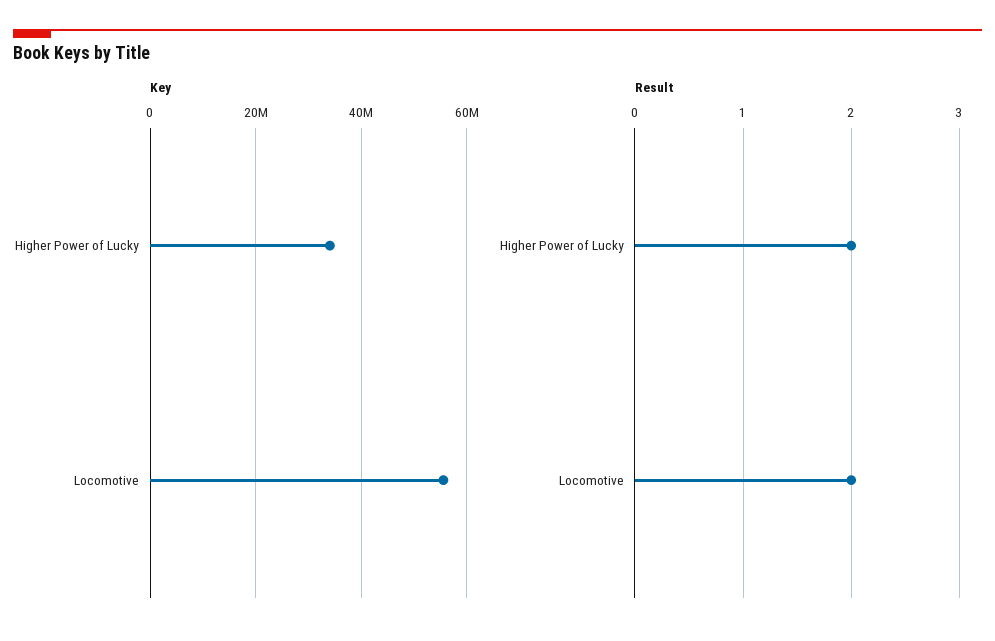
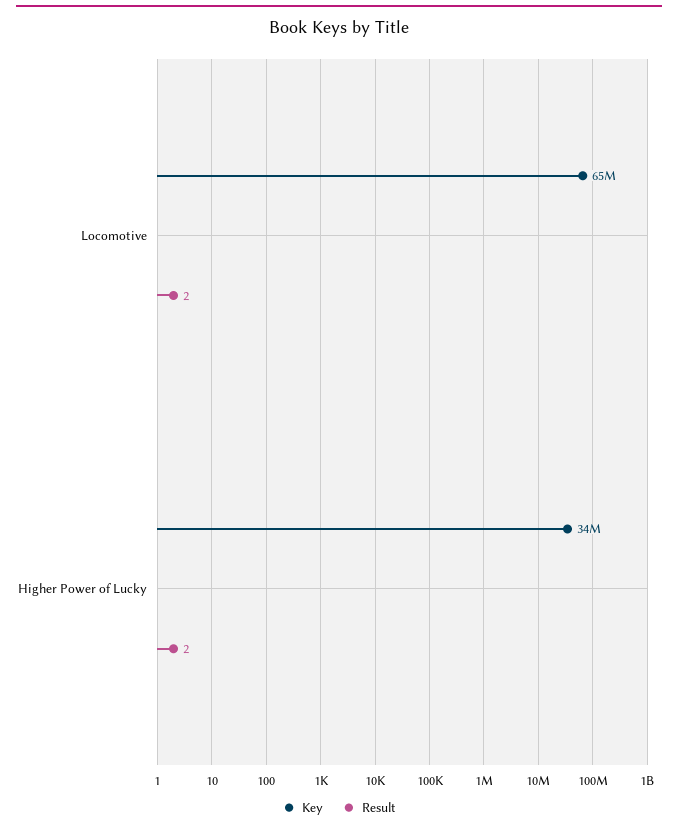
Key, Locomotive: 56000000 -> 65000000

